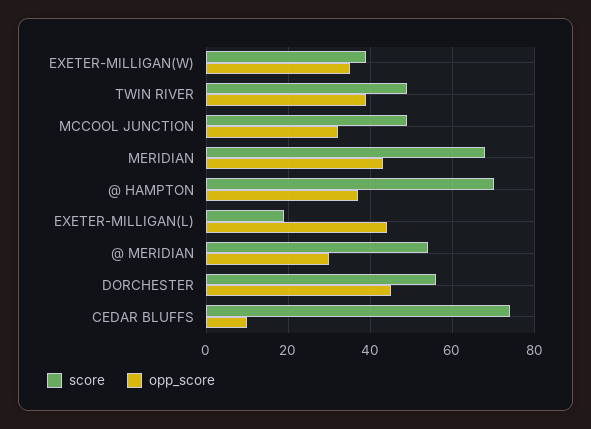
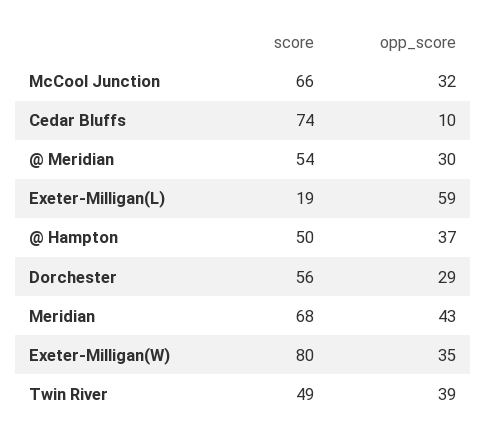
score, EXETER-MILLIGAN(W): 40 -> 80
score, MCCOOL JUNCTION: 50 -> 66
score, @ HAMPTON: 70 -> 50
opp_score, EXETER-MILLIGAN(L): 45 -> 59
opp_score, DORCHESTER: 45 -> 29

